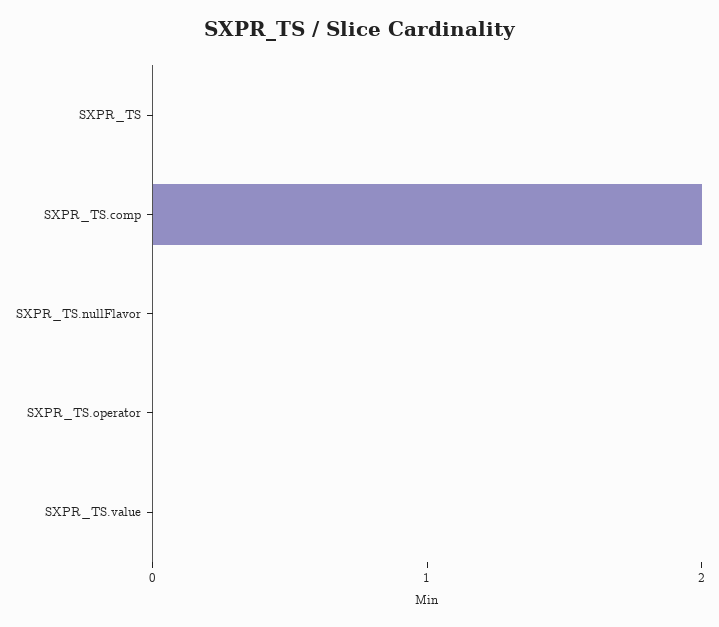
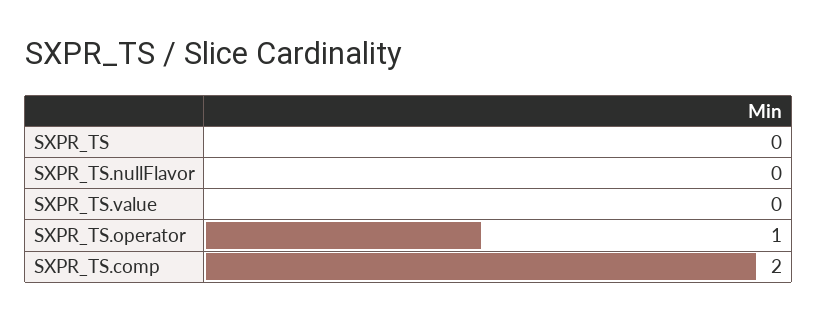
SXPR_TS.operator: 0 -> 1

